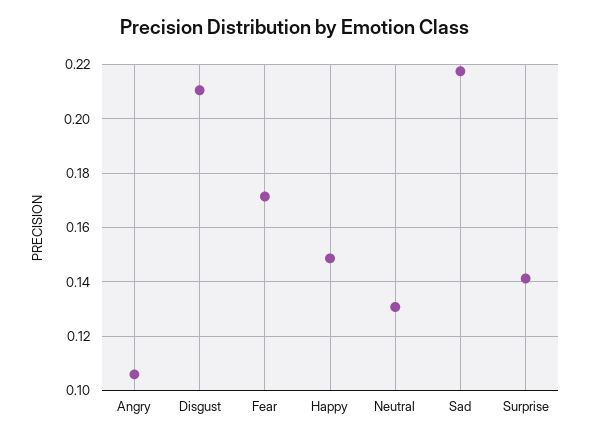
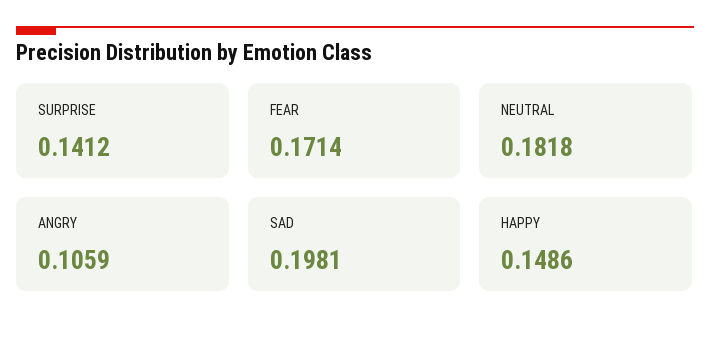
Disgust: 0.21 -> none
Neutral: 0.13 -> 0.1818
Sad: 0.2175 -> 0.1981

